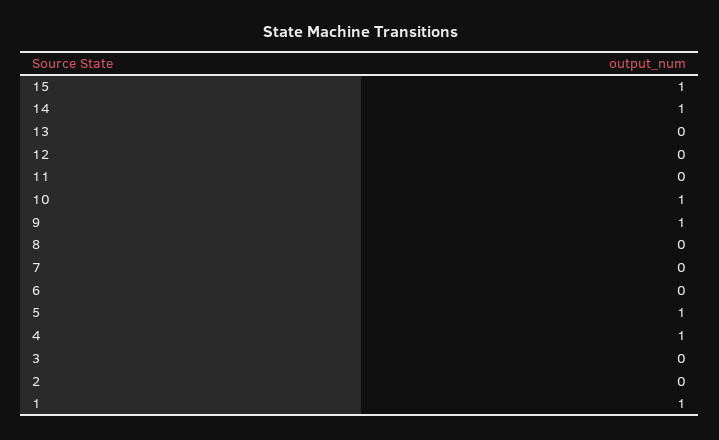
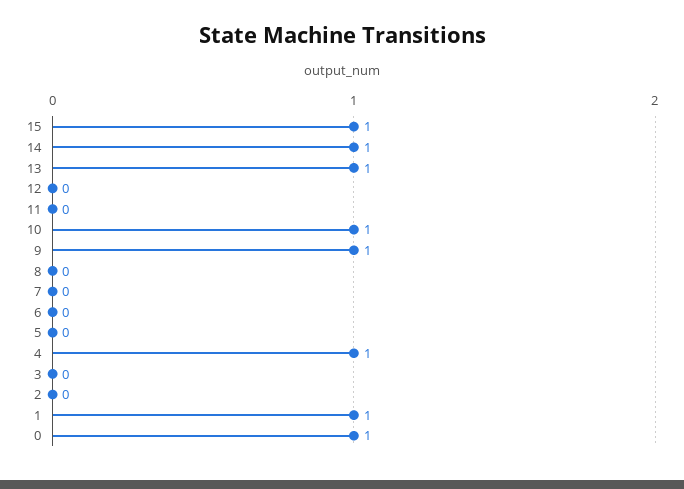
13: 0 -> 1
5: 1 -> 0
0: none -> 1

